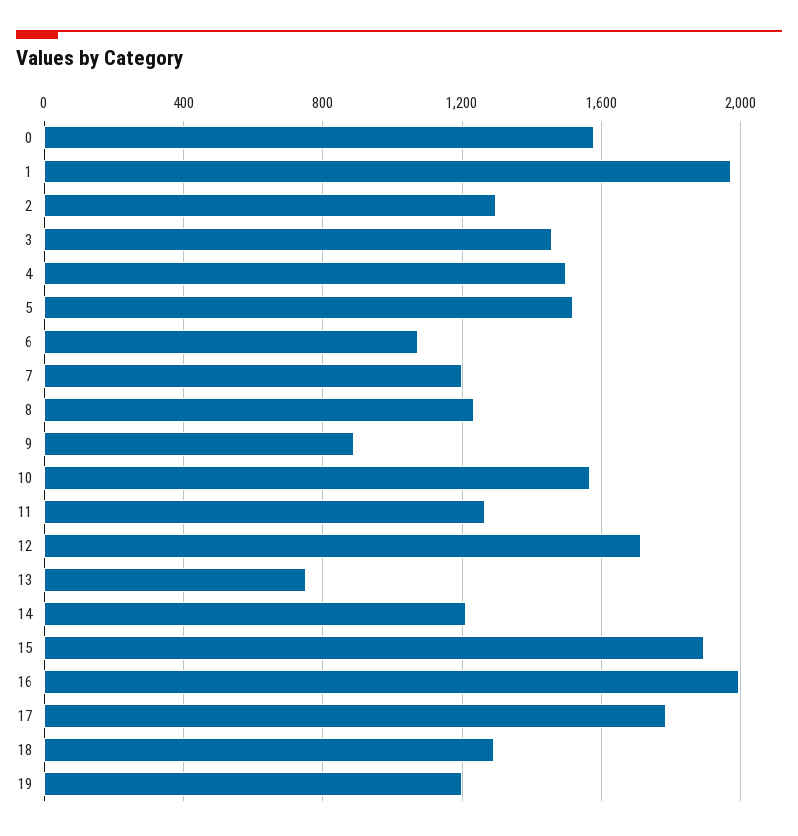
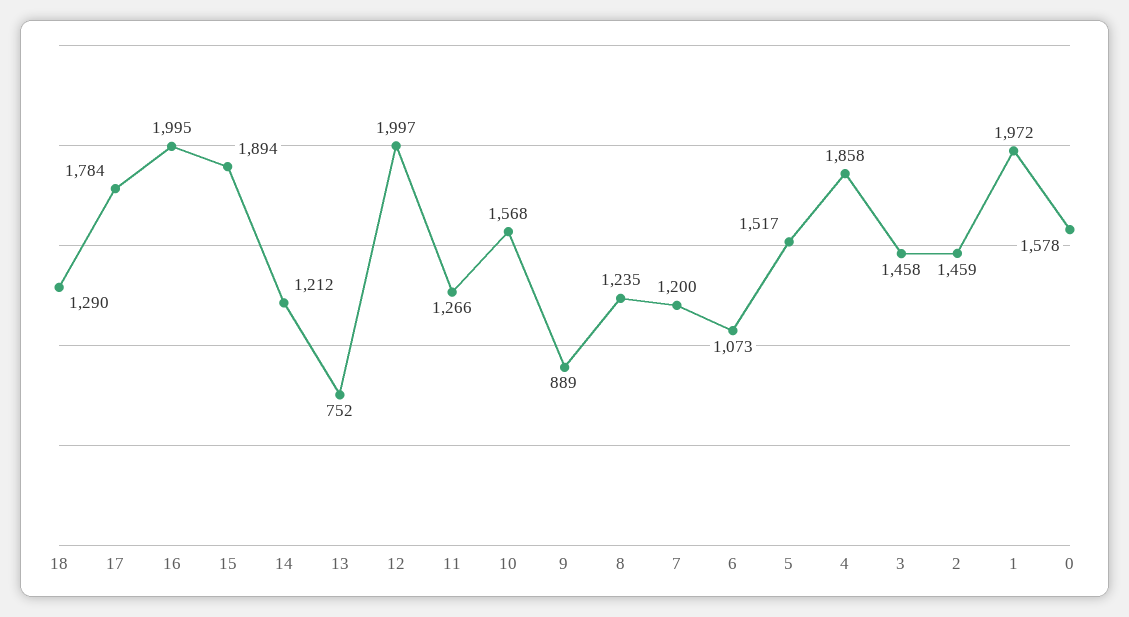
2: 1300 -> 1459
4: 1500 -> 1858
12: 1700 -> 1997
19: 1200 -> none

